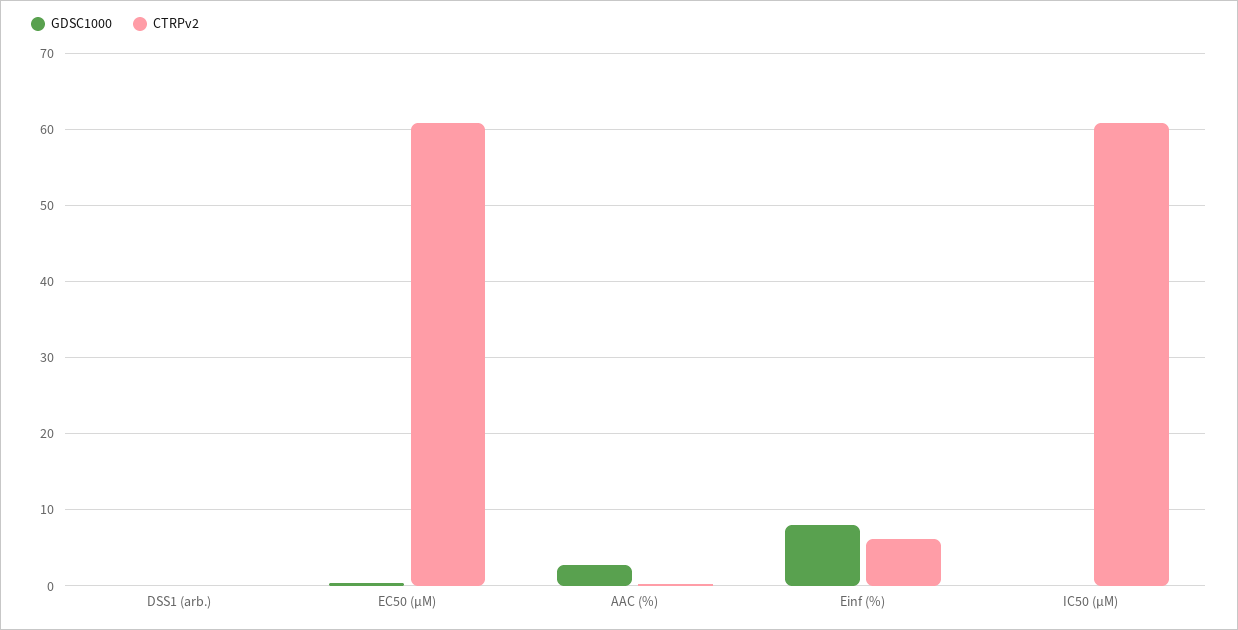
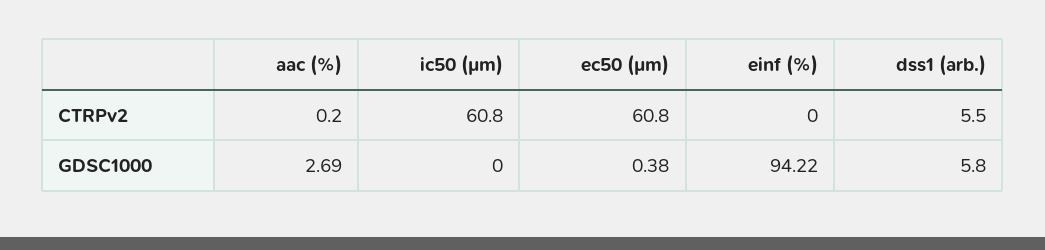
GDSC1000, DSS1 (arb.): 0 -> 5.8
CTRPv2, DSS1 (arb.): 0 -> 5.5
GDSC1000, Einf (%): 8 -> 94.22
CTRPv2, Einf (%): 6 -> 0

